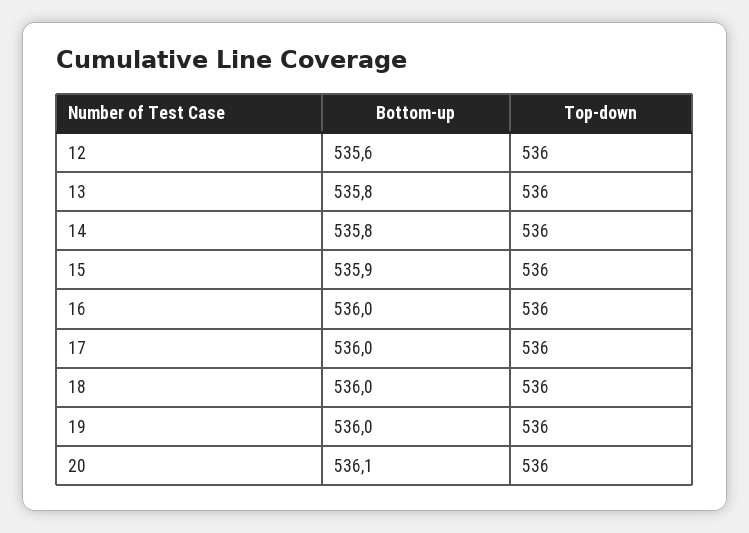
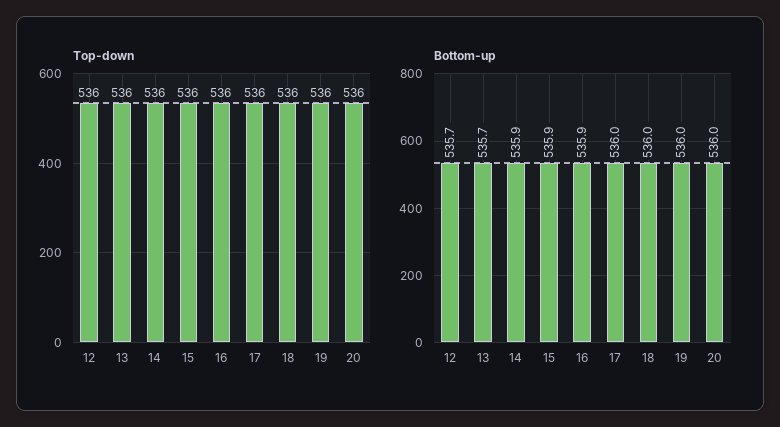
Bottom-up, 12: 535.6 -> 535.7
Bottom-up, 13: 535.8 -> 535.7
Bottom-up, 14: 535.8 -> 535.9
Bottom-up, 16: 536 -> 535.9
Bottom-up, 20: 536.1 -> 536

